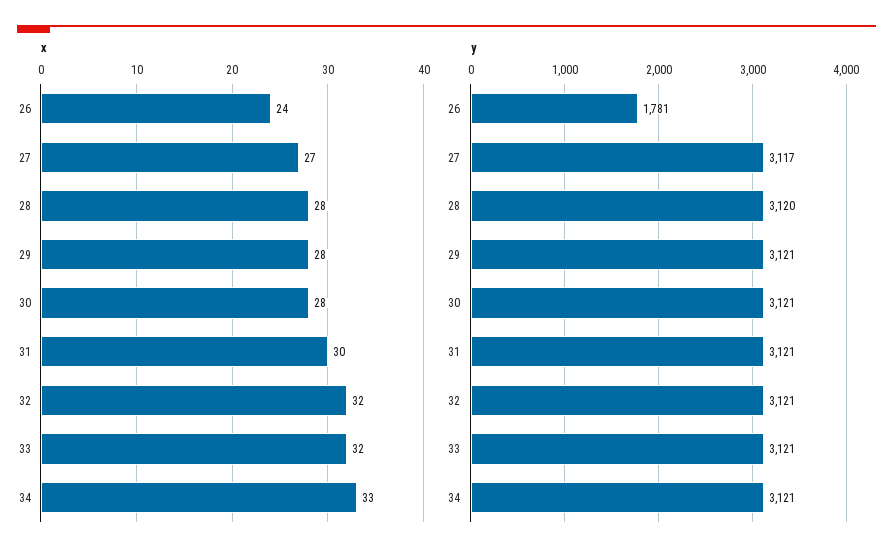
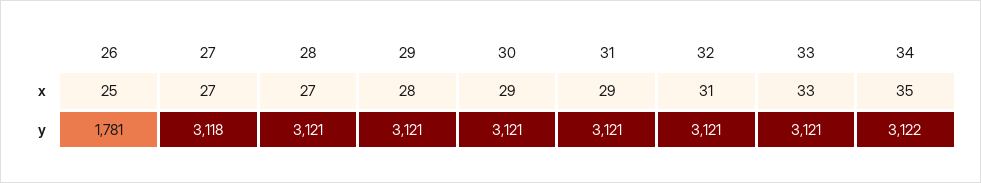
x, 26: 24 -> 25
x, 28: 28 -> 27
x, 30: 28 -> 29
x, 31: 30 -> 29
x, 32: 32 -> 31
x, 33: 32 -> 33
x, 34: 33 -> 35
y, 27: 3117 -> 3118
y, 28: 3120 -> 3121
y, 34: 3121 -> 3122

